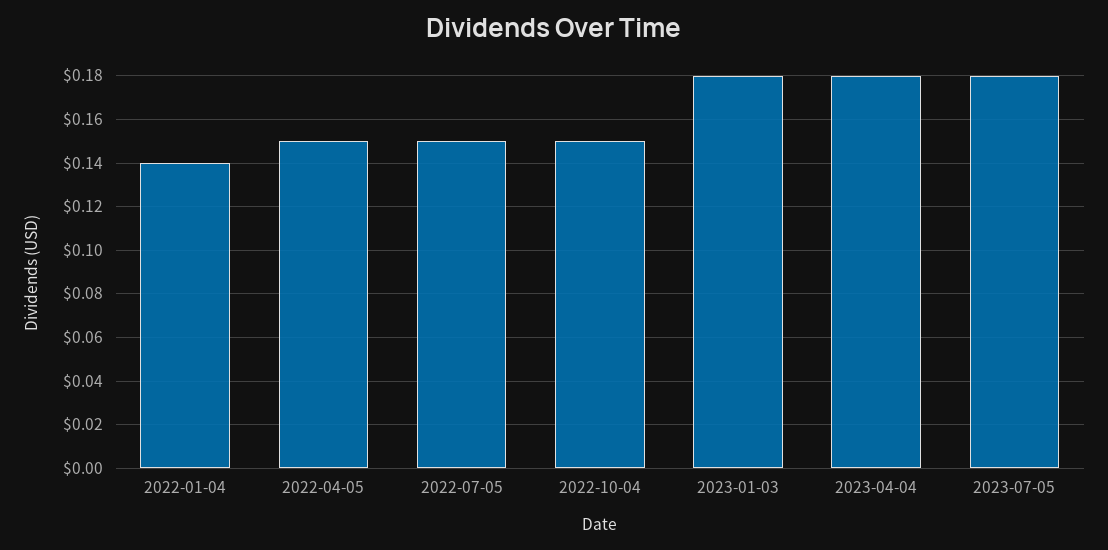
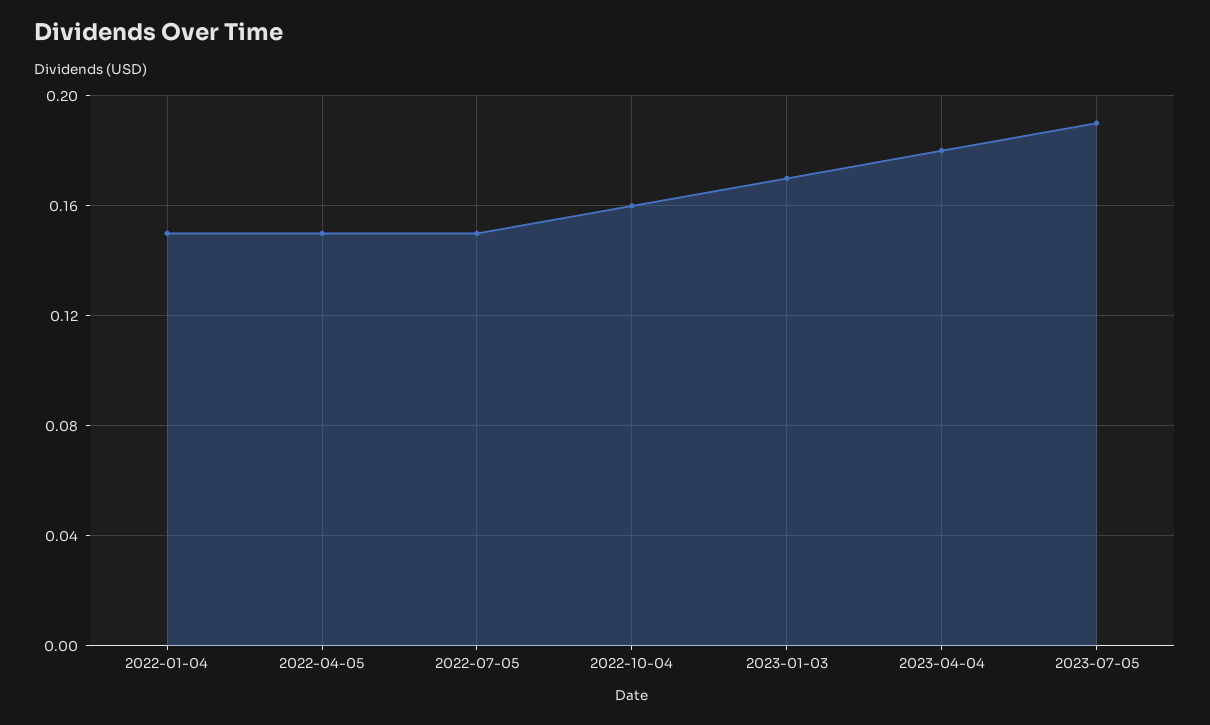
2022-01-04: 0.14 -> 0.15
2022-10-04: 0.15 -> 0.16
2023-01-03: 0.18 -> 0.17
2023-07-05: 0.18 -> 0.19

